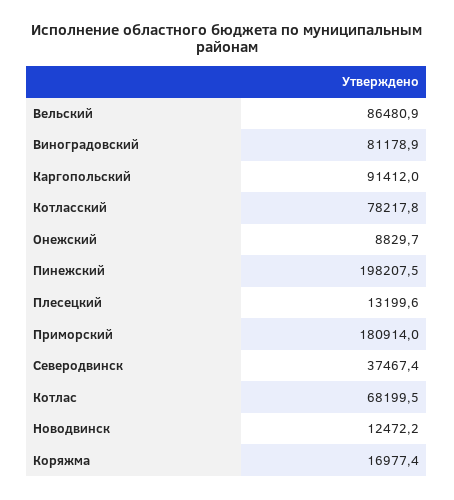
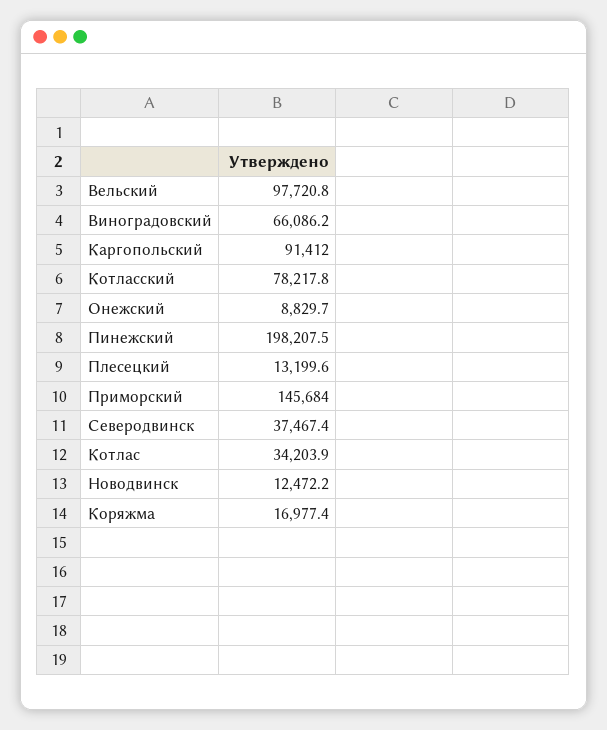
Вельский: 86480.9 -> 97720.8
Виноградовский: 81178.9 -> 66086.2
Приморский: 180914 -> 145684
Котлас: 68199.5 -> 34203.9

